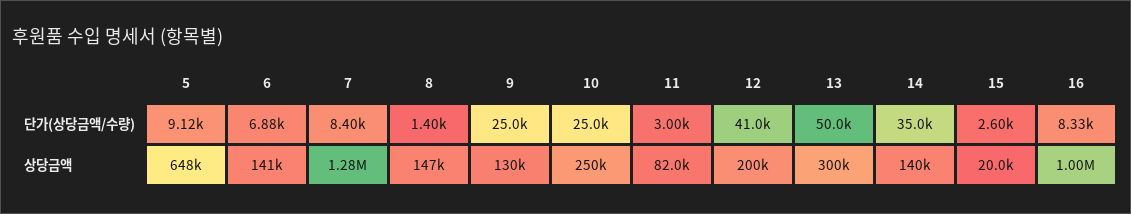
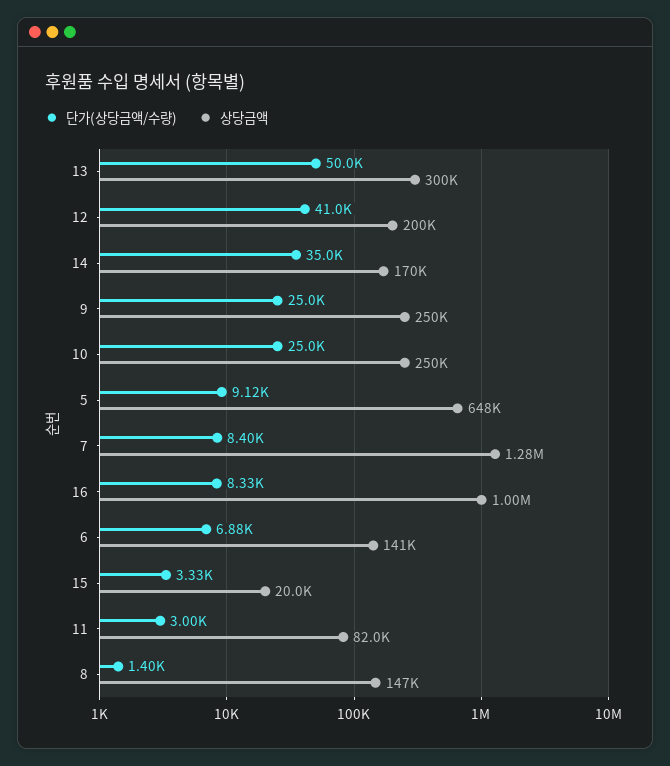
단가(상당금액/수량), 15: 2600 -> 3330
상당금액, 9: 130000 -> 250000
상당금액, 14: 140000 -> 170000

